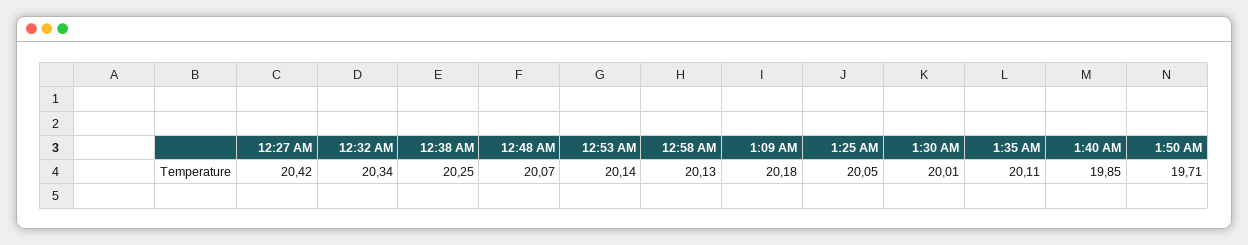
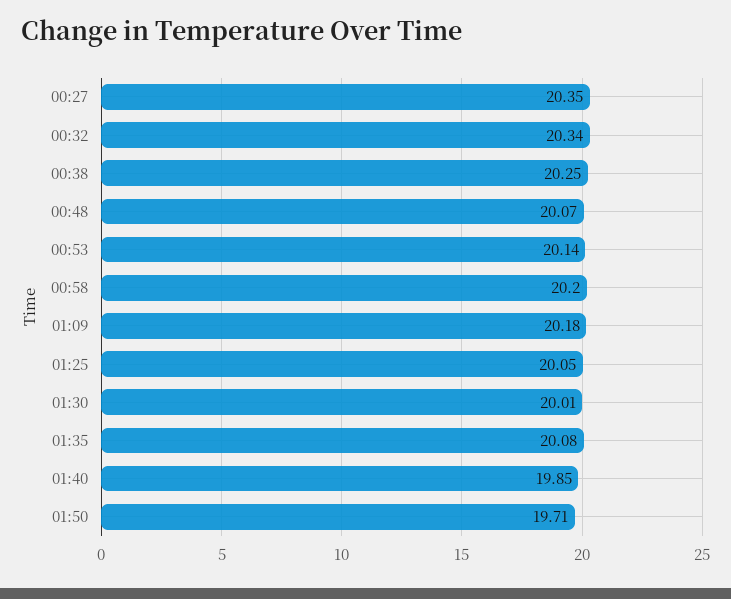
12:27 AM: 20.42 -> 20.35
12:58 AM: 20.13 -> 20.2
1:35 AM: 20.11 -> 20.08

